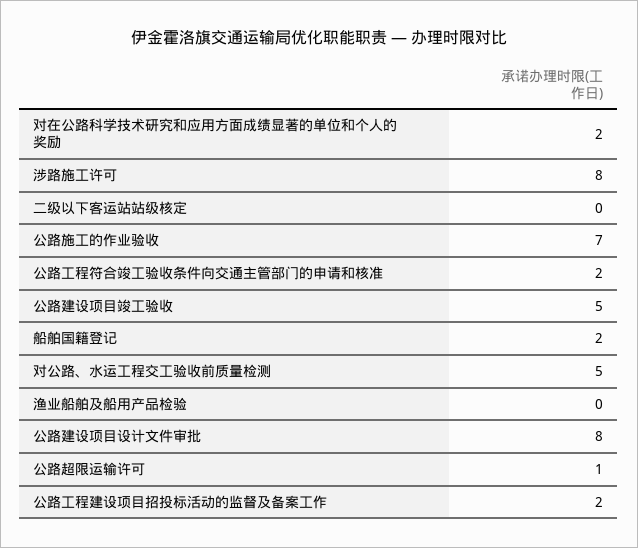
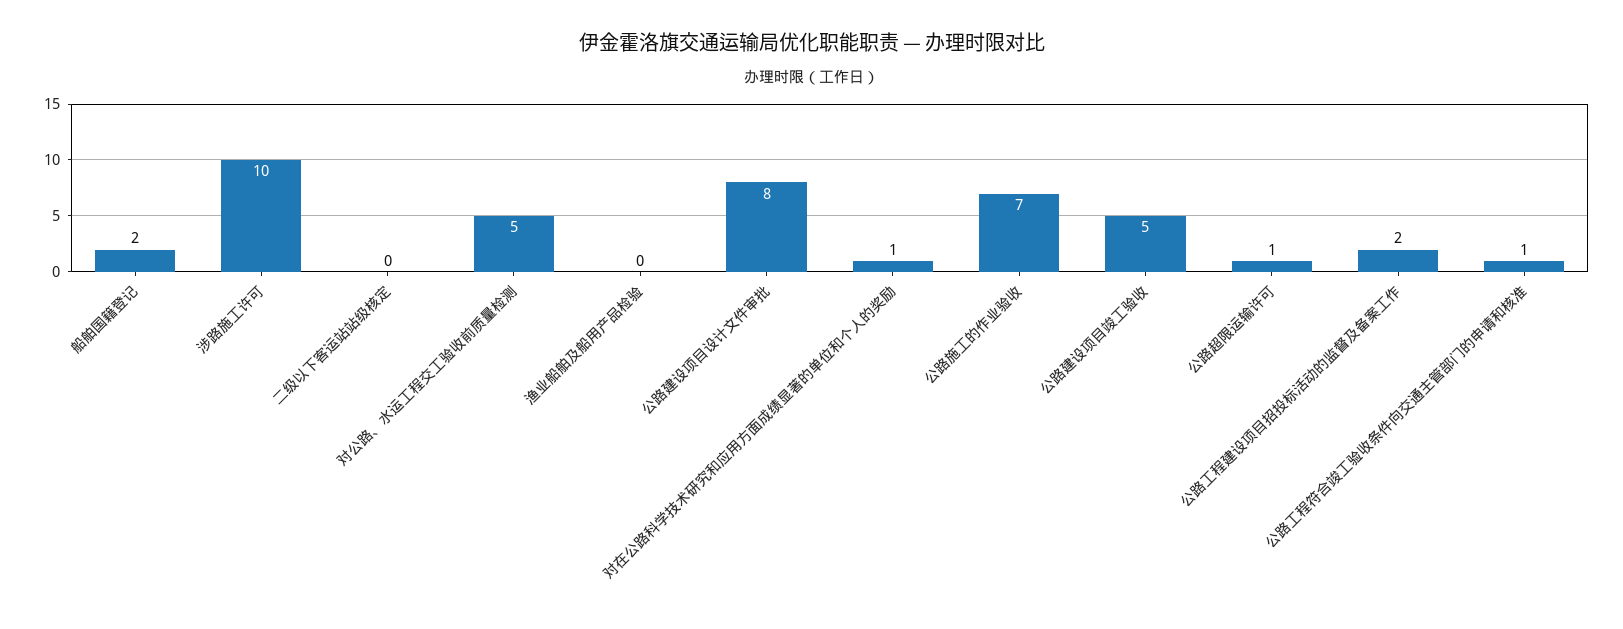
对在公路科学技术研究和应用方面成绩显著的单位和个人的奖励: 2 -> 1
涉路施工许可: 8 -> 10
公路工程符合竣工验收条件向交通主管部门的申请和核准: 2 -> 1

